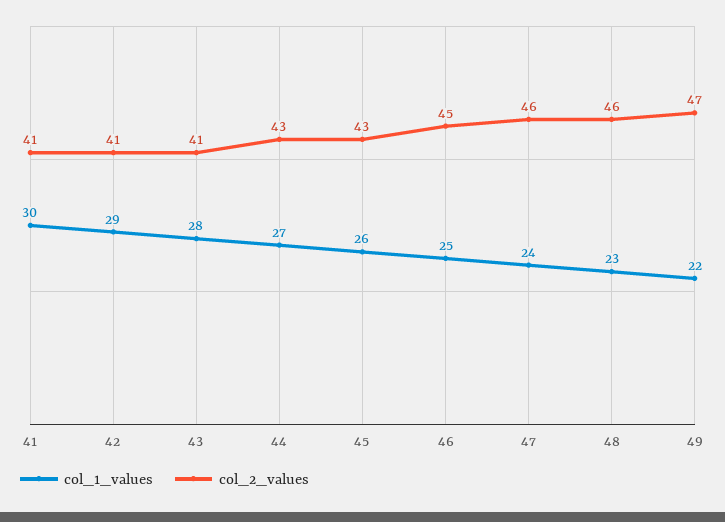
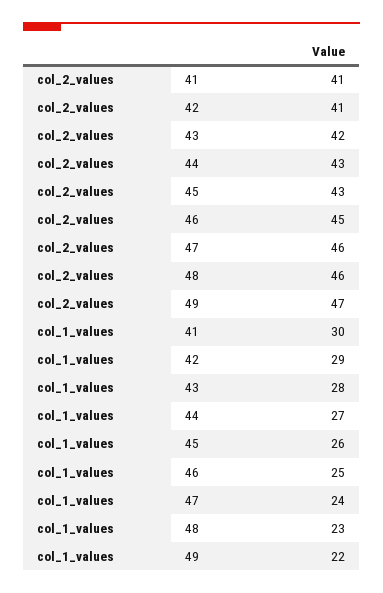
col_2_values, 43: 41 -> 42

